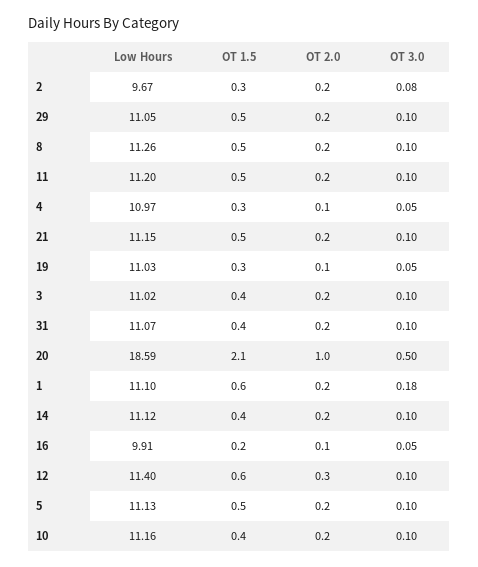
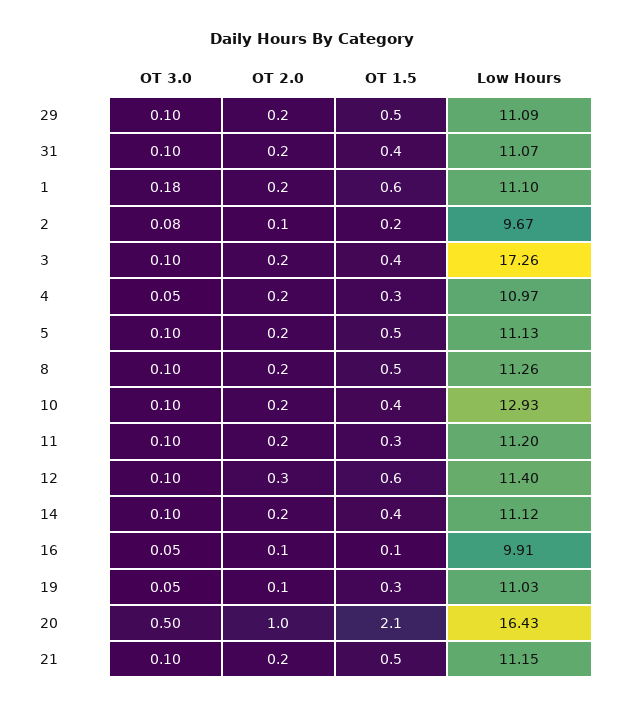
OT 1.5, 2: 0.3 -> 0.2
OT 2.0, 2: 0.2 -> 0.1
Low Hours, 29: 11.05 -> 11.09
OT 1.5, 11: 0.5 -> 0.3
OT 2.0, 4: 0.1 -> 0.2
Low Hours, 3: 11.02 -> 17.26
Low Hours, 20: 18.59 -> 16.43
OT 1.5, 16: 0.2 -> 0.1
Low Hours, 10: 11.16 -> 12.93

